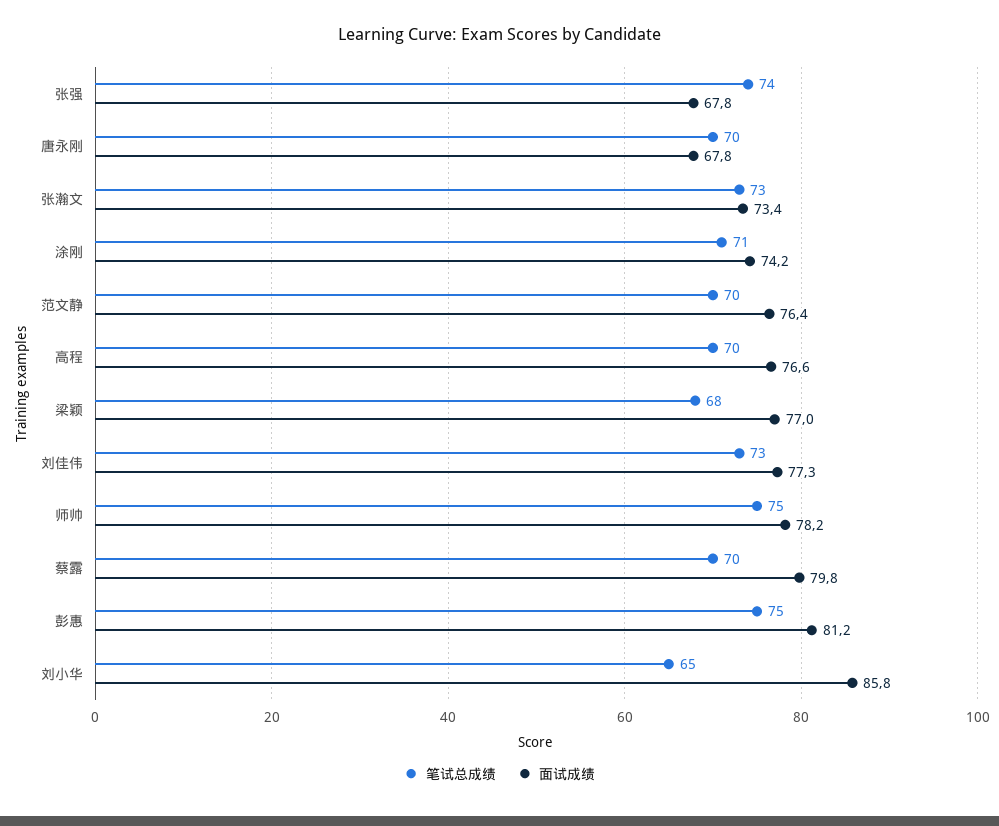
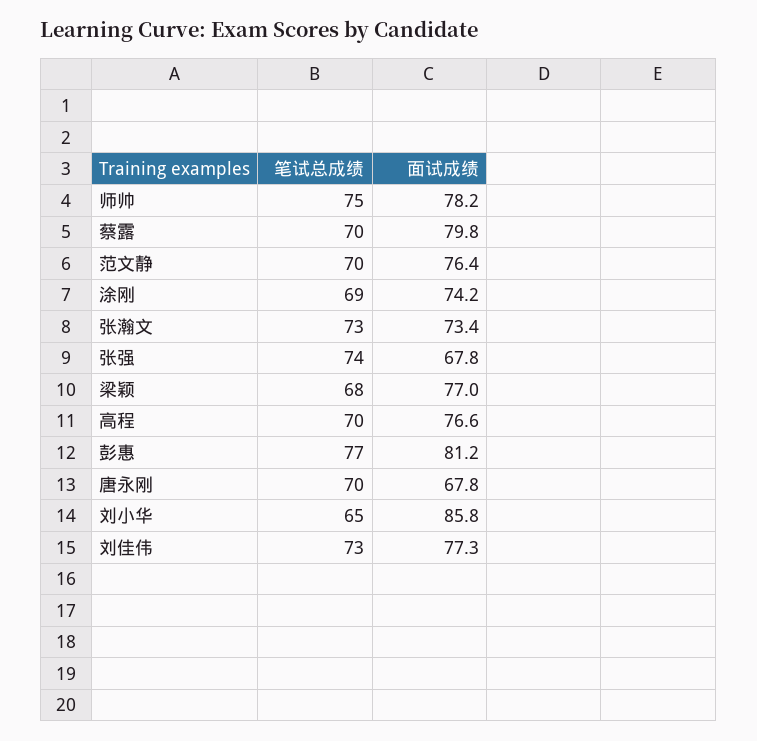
笔试总成绩, 涂刚: 71 -> 69
笔试总成绩, 彭惠: 75 -> 77

